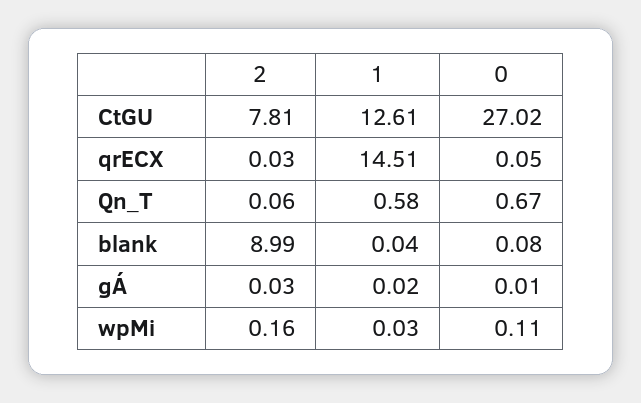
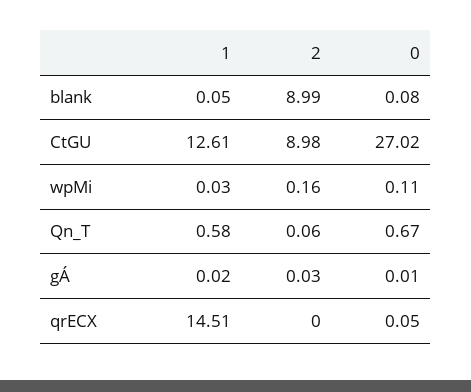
2, CtGU: 7.81 -> 8.98
2, qrECX: 0.03 -> 0
1, blank: 0.04 -> 0.05

